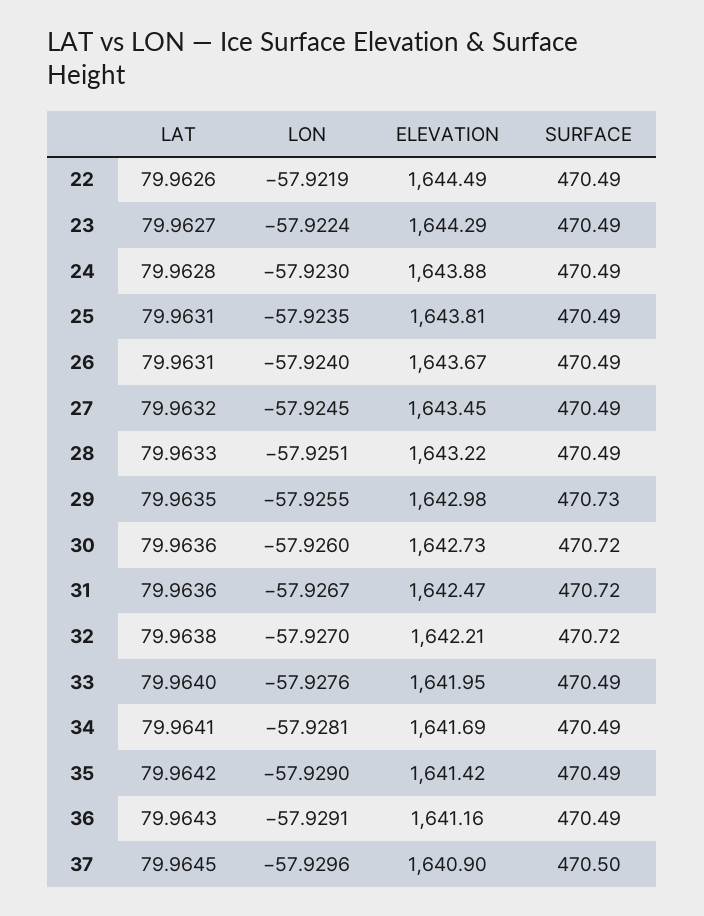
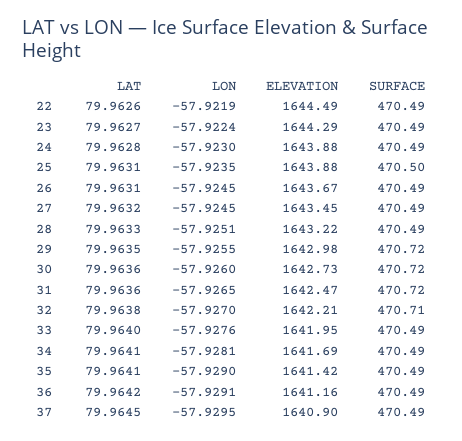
ELEVATION, 25: 1643.81 -> 1643.88
SURFACE, 25: 470.49 -> 470.5
LON, 26: -57.924 -> -57.9245
SURFACE, 29: 470.73 -> 470.72
LON, 31: -57.9267 -> -57.9265
SURFACE, 32: 470.72 -> 470.71
LAT, 35: 79.9642 -> 79.9641
LAT, 36: 79.9643 -> 79.9642
LON, 37: -57.9296 -> -57.9295
SURFACE, 37: 470.5 -> 470.49

